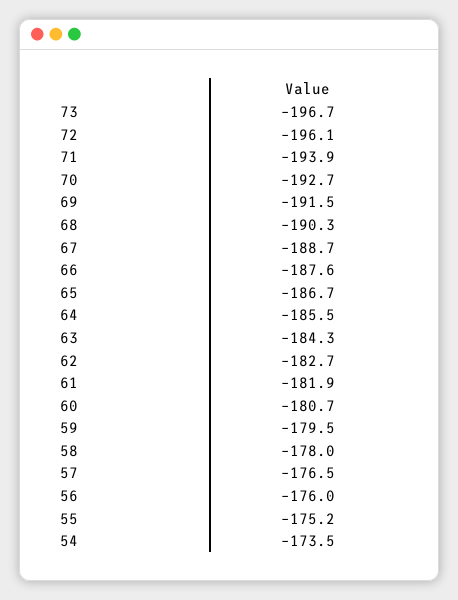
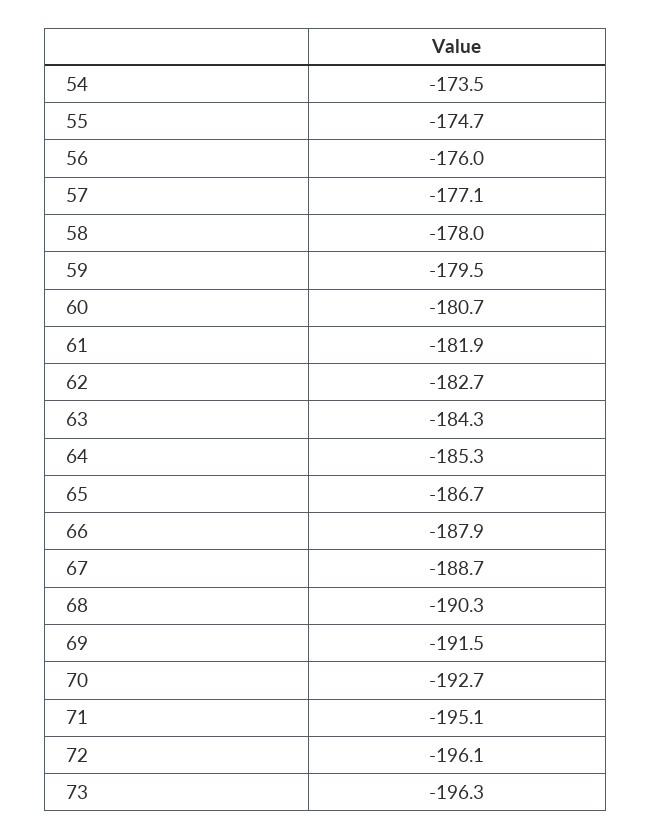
73: -196.7 -> -196.3
71: -193.9 -> -195.1
66: -187.6 -> -187.9
64: -185.5 -> -185.3
57: -176.5 -> -177.1
55: -175.2 -> -174.7

